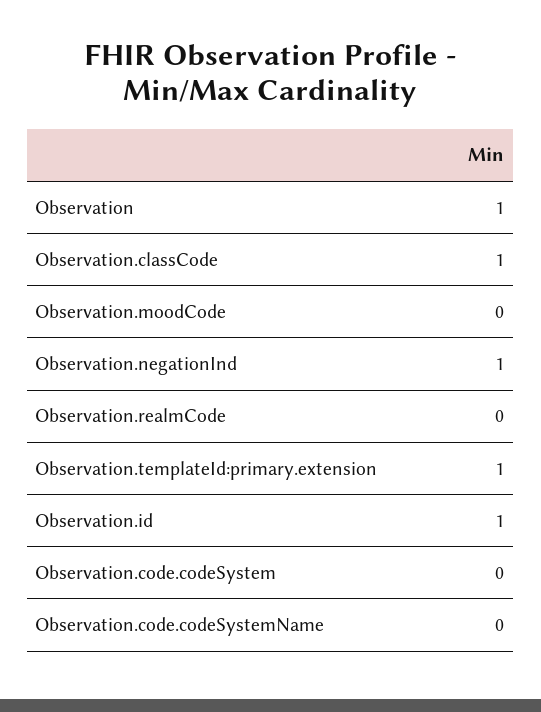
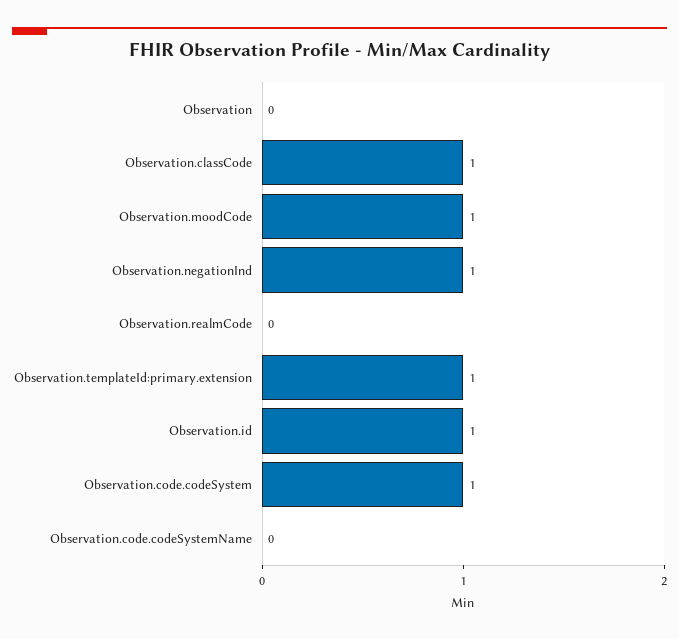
Observation: 1 -> 0
Observation.moodCode: 0 -> 1
Observation.code.codeSystem: 0 -> 1

